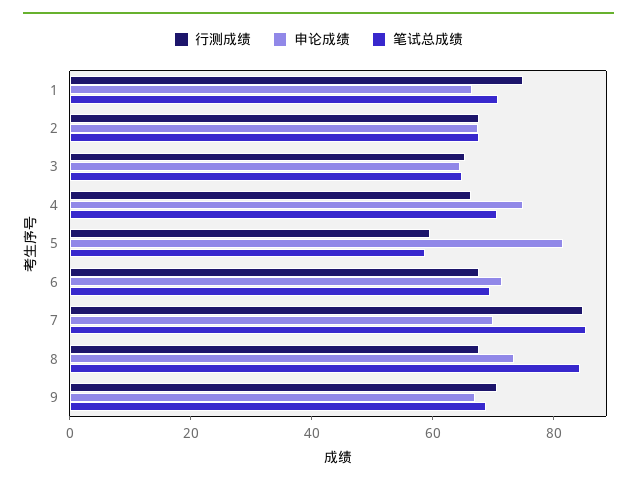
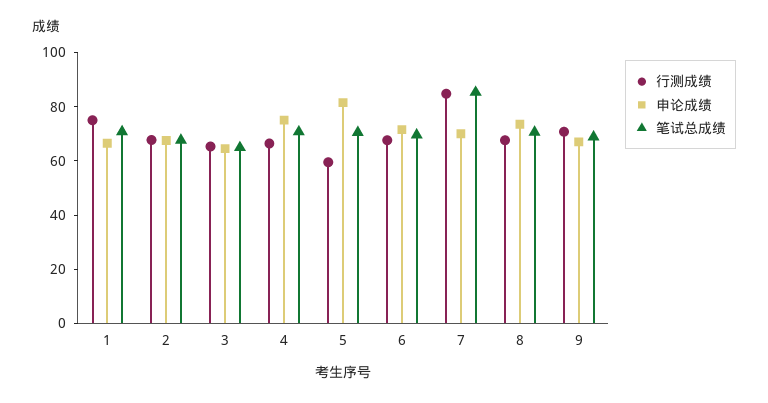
笔试总成绩, 5: 60 -> 70
笔试总成绩, 8: 85 -> 70

